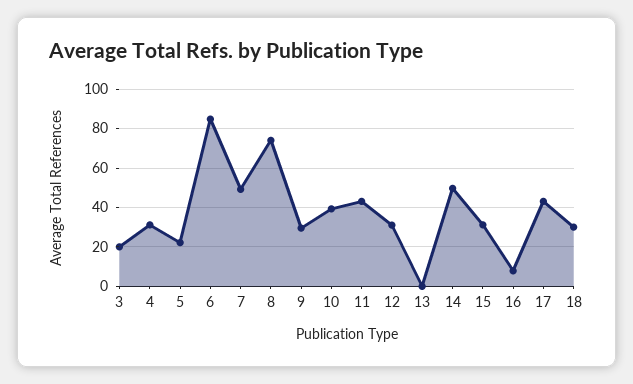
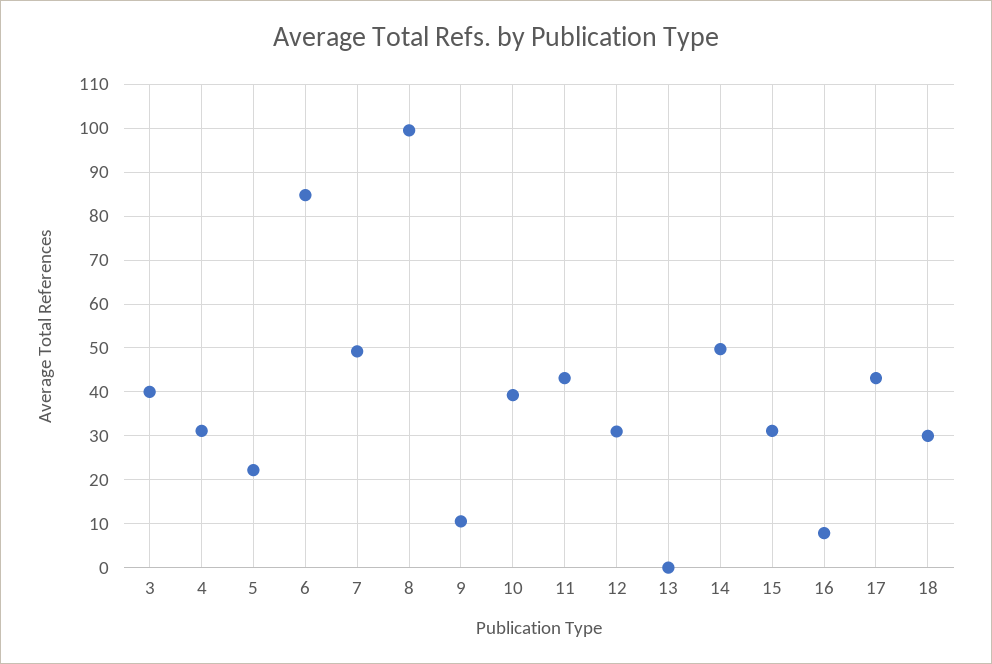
3: 20 -> 40
8: 75 -> 100
9: 30 -> 10

